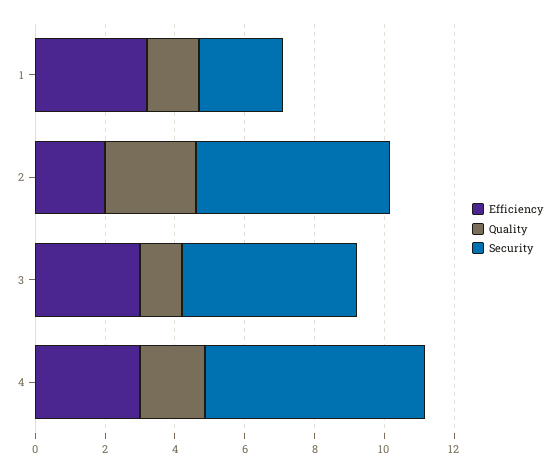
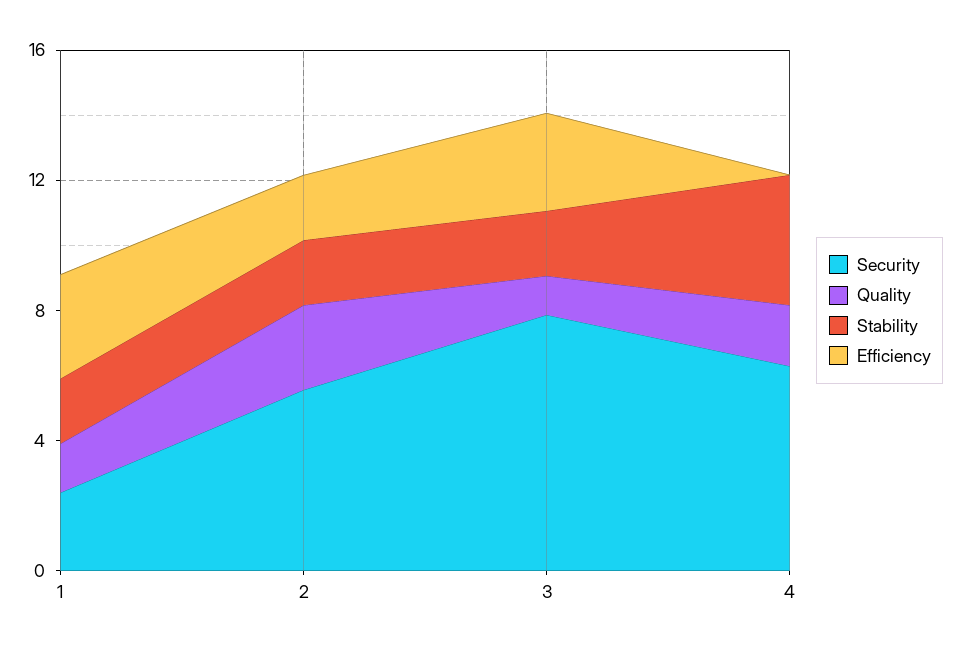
Security, 3: 5 -> 8
Efficiency, 4: 3 -> 0
Stability, 1: none -> 2
Stability, 2: none -> 2
Stability, 3: none -> 2
Stability, 4: none -> 4

